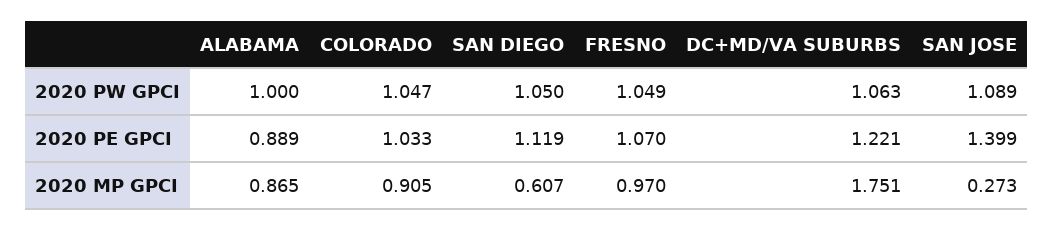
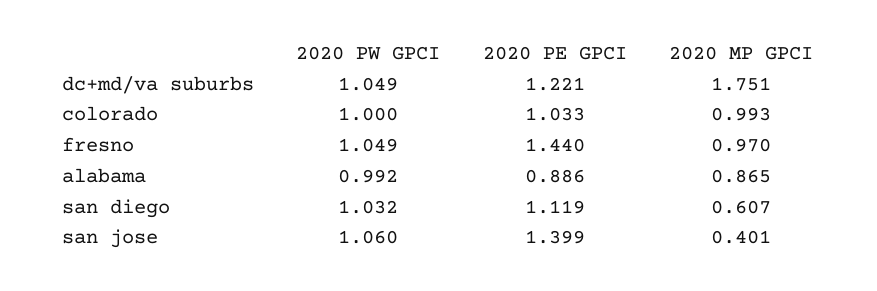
ALABAMA, 2020 PW GPCI: 1 -> 0.992
COLORADO, 2020 PW GPCI: 1.047 -> 1
SAN DIEGO, 2020 PW GPCI: 1.05 -> 1.032
DC+MD/VA SUBURBS, 2020 PW GPCI: 1.063 -> 1.049
SAN JOSE, 2020 PW GPCI: 1.089 -> 1.06
ALABAMA, 2020 PE GPCI: 0.889 -> 0.886
FRESNO, 2020 PE GPCI: 1.07 -> 1.44
COLORADO, 2020 MP GPCI: 0.905 -> 0.993
SAN JOSE, 2020 MP GPCI: 0.273 -> 0.401

